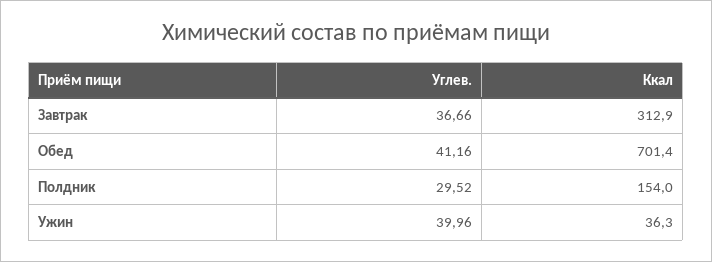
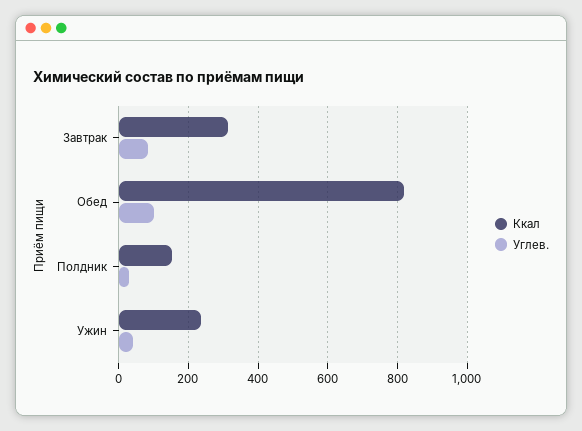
Углев., Завтрак: 36.66 -> 80
Углев., Обед: 41.16 -> 100
Ккал, Обед: 701.4 -> 820
Ккал, Ужин: 36.3 -> 240

